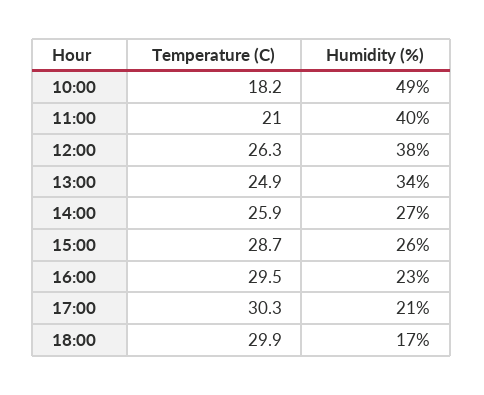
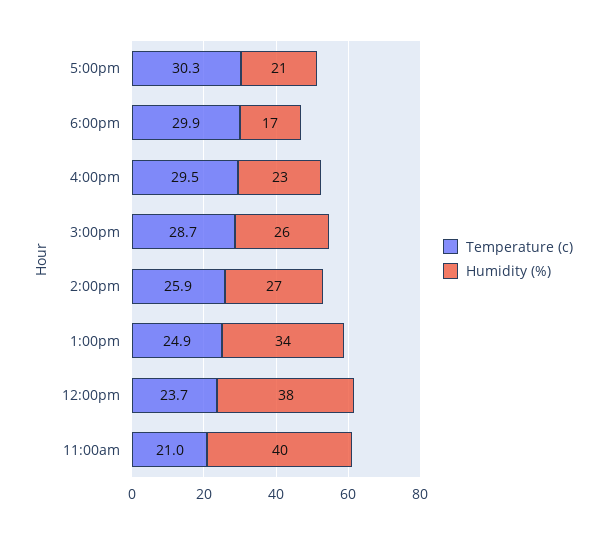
Temperature (C), 10:00: 18.2 -> none
Humidity (%), 10:00: 49 -> none
Temperature (C), 12:00: 26.3 -> 23.7

